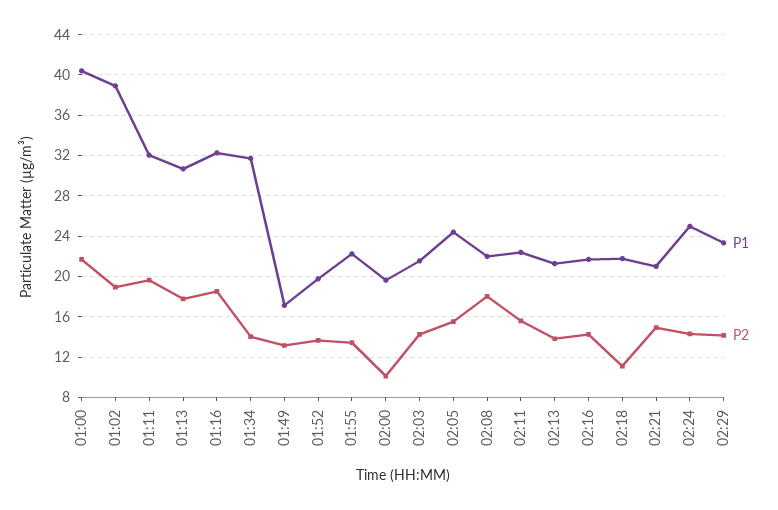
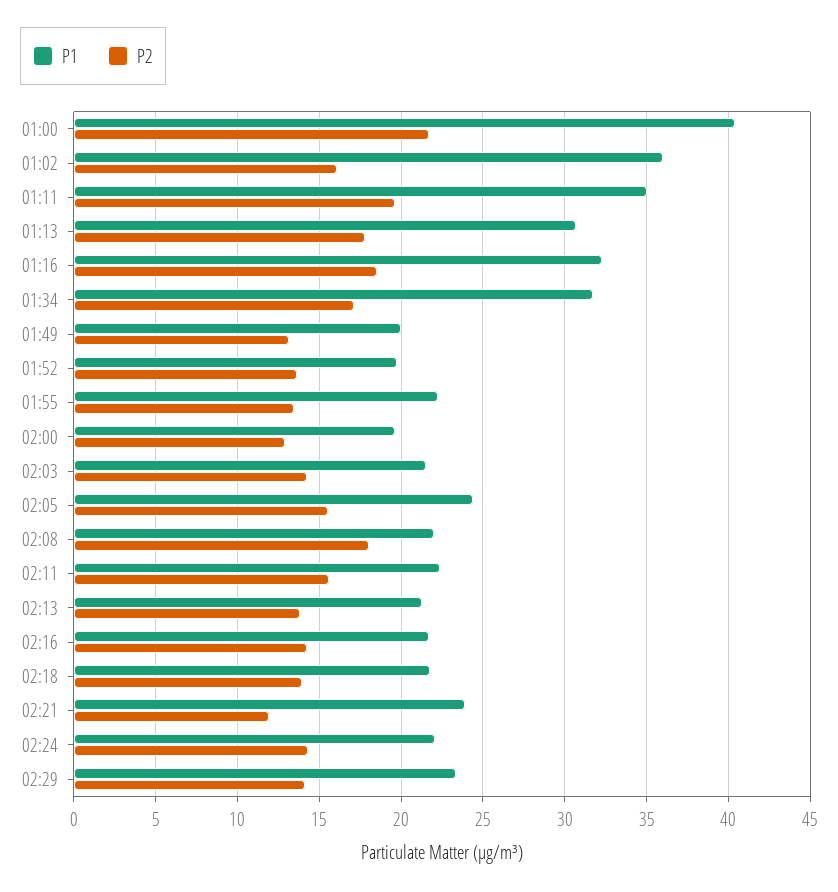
P1, 01:02: 39 -> 36
P2, 01:02: 19 -> 16
P1, 01:11: 32 -> 35
P2, 01:34: 14 -> 17
P1, 01:49: 17 -> 20
P2, 02:00: 10 -> 13
P2, 02:18: 11 -> 14
P1, 02:21: 21 -> 24
P2, 02:21: 15 -> 12
P1, 02:24: 25 -> 22

